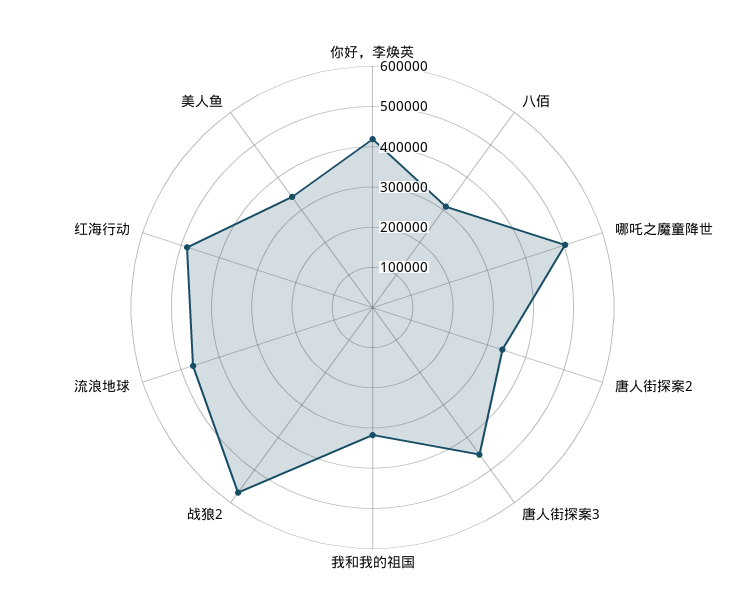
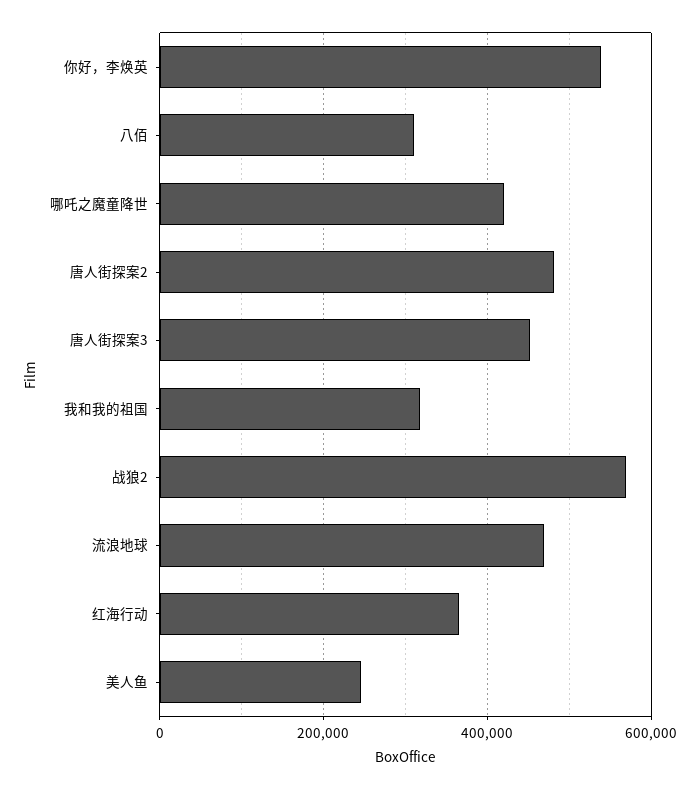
你好，李焕英: 420000 -> 540000
哪吒之魔童降世: 500000 -> 420000
唐人街探案2: 340000 -> 480000
红海行动: 480000 -> 360000
美人鱼: 340000 -> 240000

